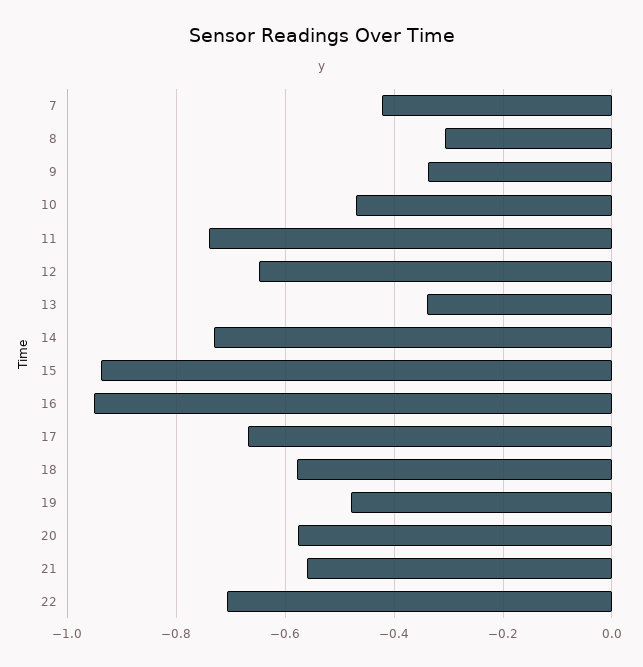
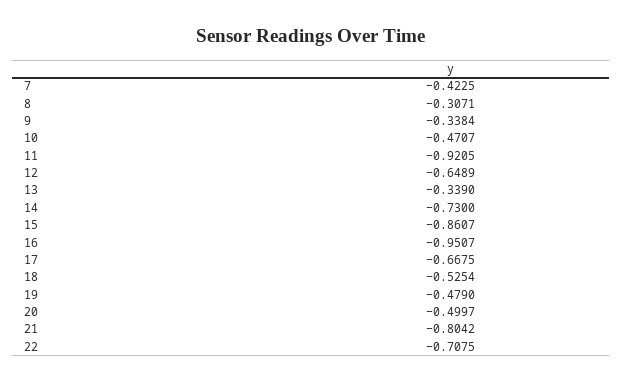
11: -0.74 -> -0.9205
15: -0.94 -> -0.8607
18: -0.58 -> -0.5254
20: -0.58 -> -0.4997
21: -0.56 -> -0.8042

